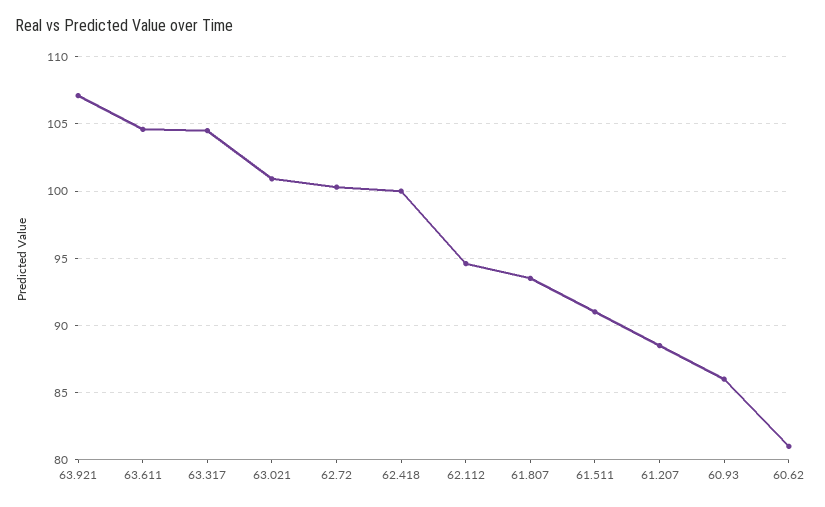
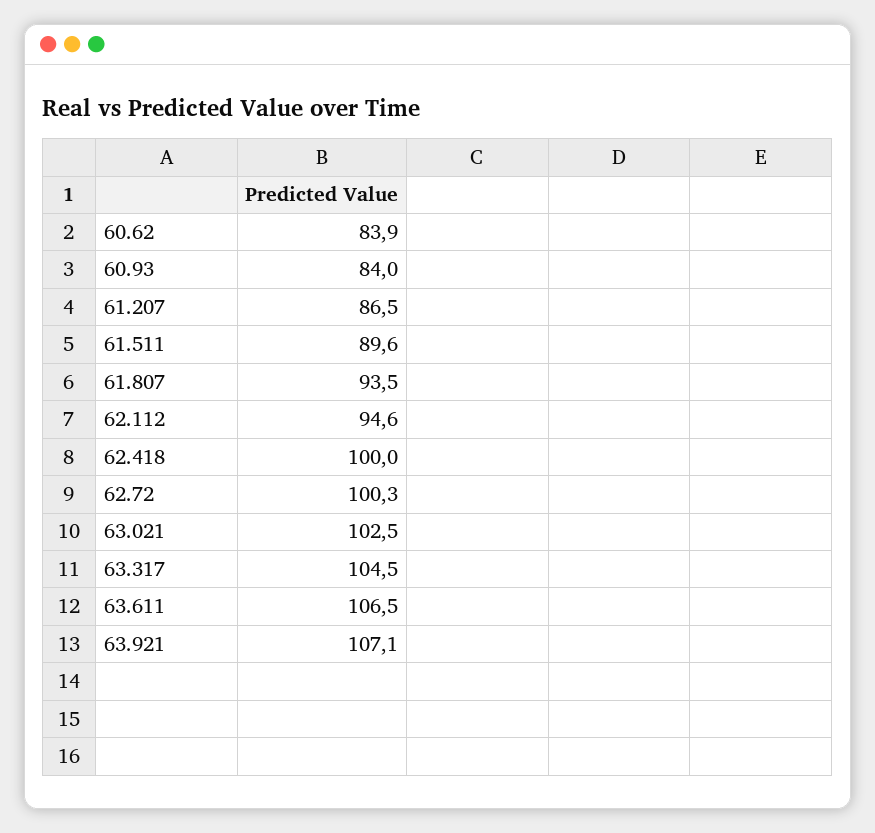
63.611: 104.5 -> 106.5
63.021: 101 -> 102.5
61.511: 91 -> 89.6
61.207: 88.5 -> 86.5
60.93: 86 -> 84
60.62: 81 -> 83.9

